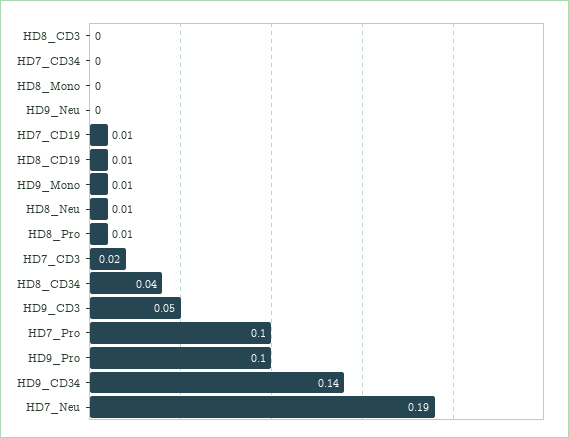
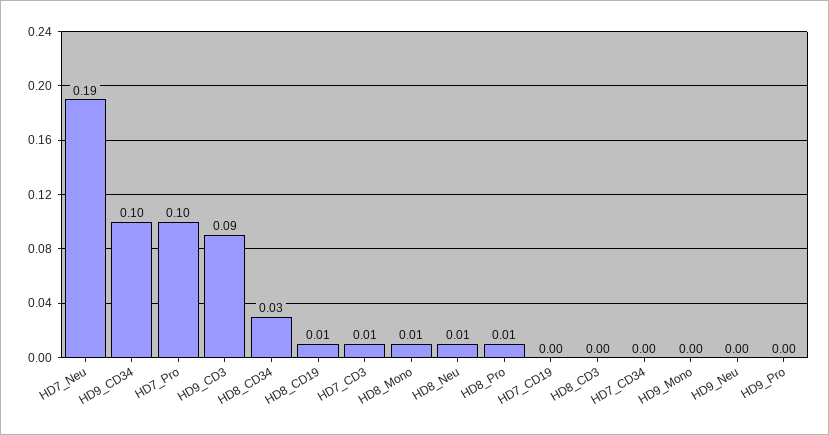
HD8_Mono: 0 -> 0.01
HD7_CD19: 0.01 -> 0
HD9_Mono: 0.01 -> 0
HD7_CD3: 0.02 -> 0.01
HD8_CD34: 0.04 -> 0.03
HD9_CD3: 0.05 -> 0.09
HD9_Pro: 0.1 -> 0
HD9_CD34: 0.14 -> 0.1

